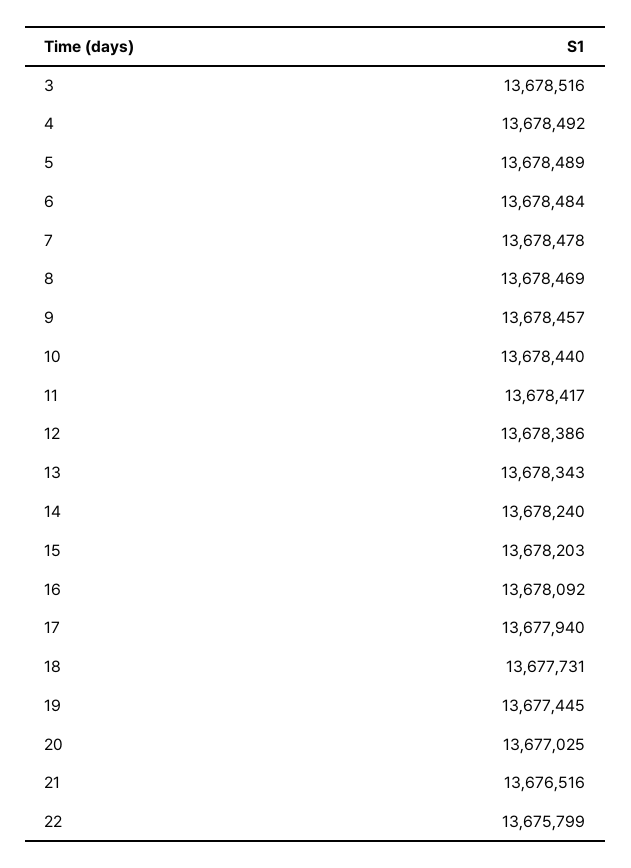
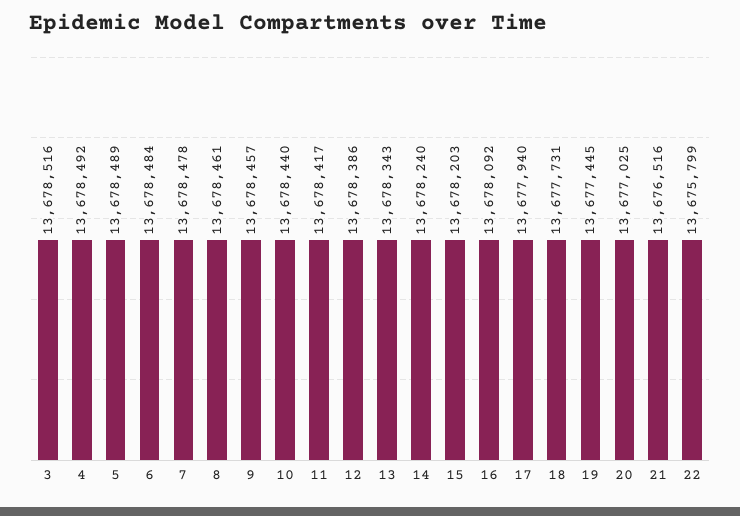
8: 13678469 -> 13678461

